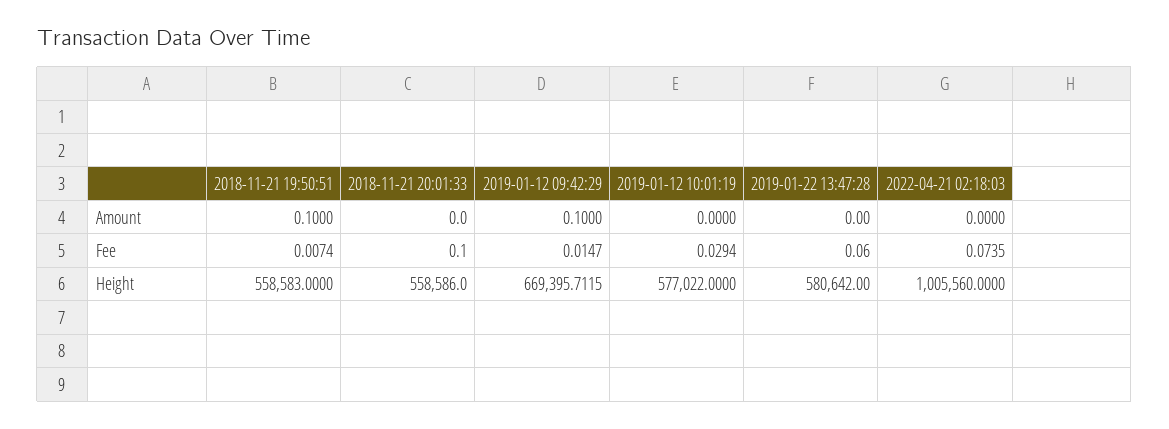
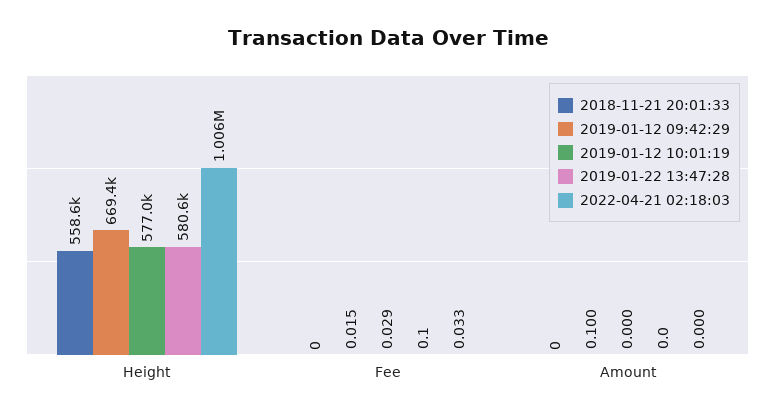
2018-11-21 19:50:51, Amount: 0.1 -> none
2018-11-21 19:50:51, Fee: 0.0074 -> none
2022-04-21 02:18:03, Fee: 0.0735 -> 0.033
2018-11-21 19:50:51, Height: 558583 -> none

